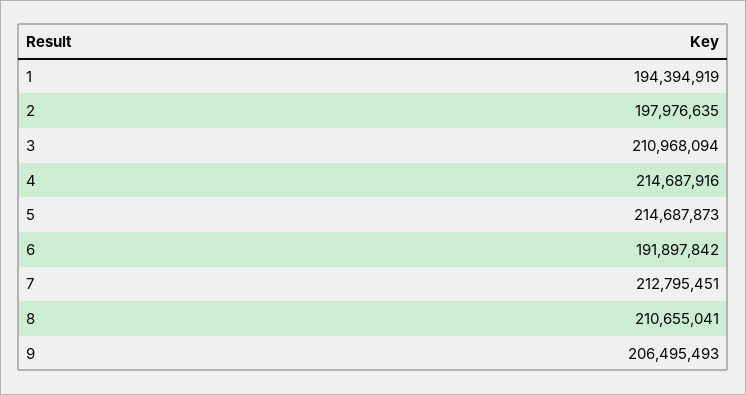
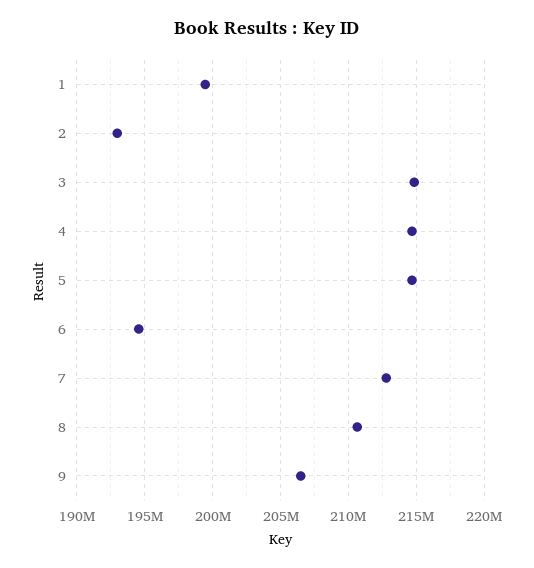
1: 194394919 -> 199500000
2: 197976635 -> 193000000
3: 210968094 -> 215000000
6: 191897842 -> 194500000

